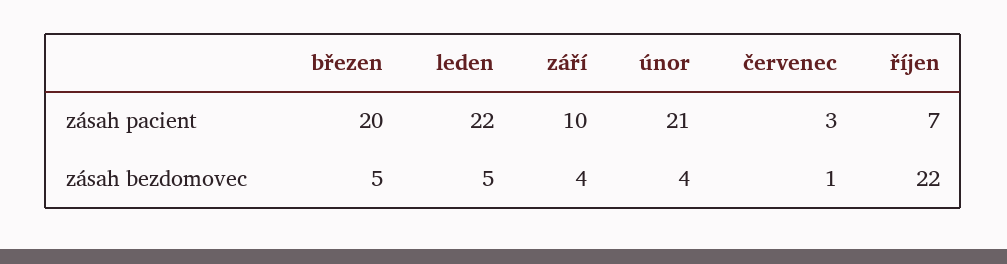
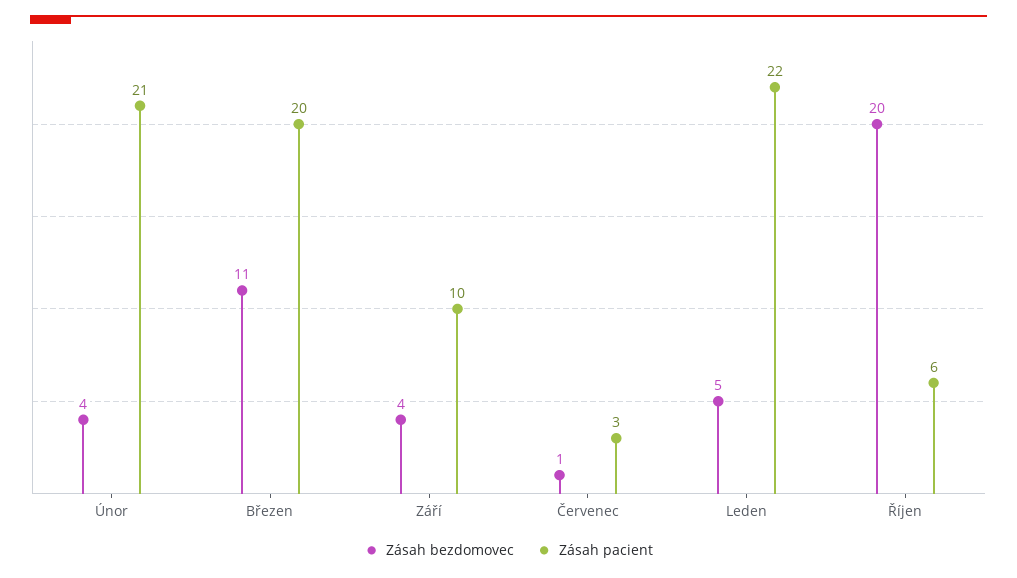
zásah pacient, říjen: 7 -> 6
zásah bezdomovec, březen: 5 -> 11
zásah bezdomovec, říjen: 22 -> 20

